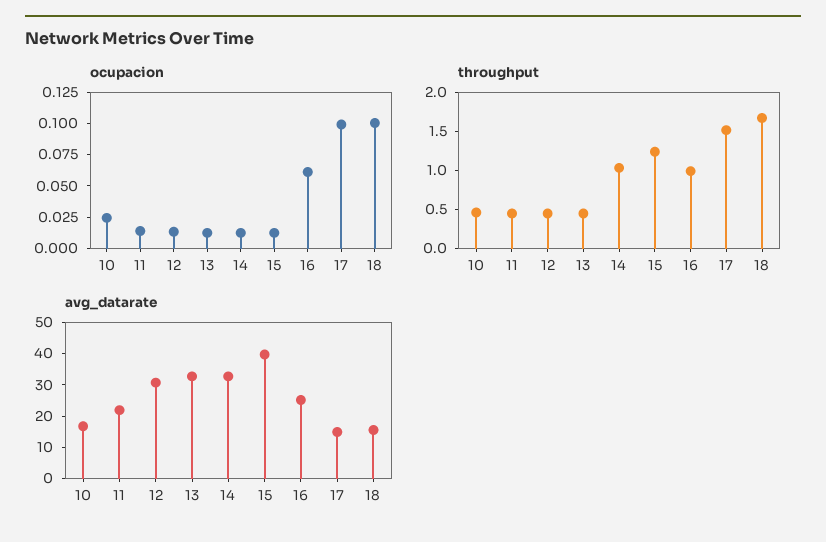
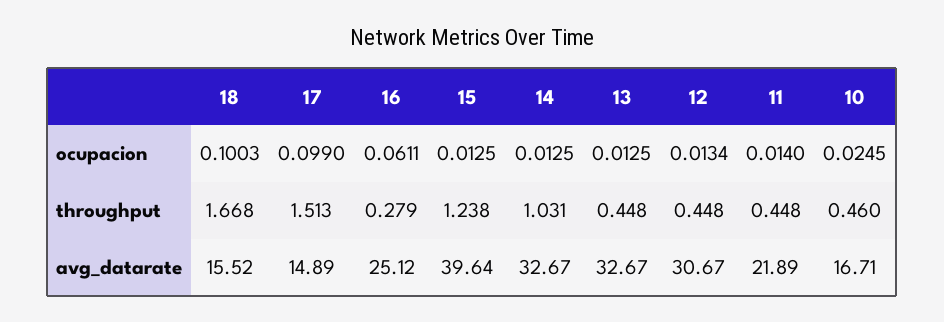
throughput, 16: 1 -> 0.279

